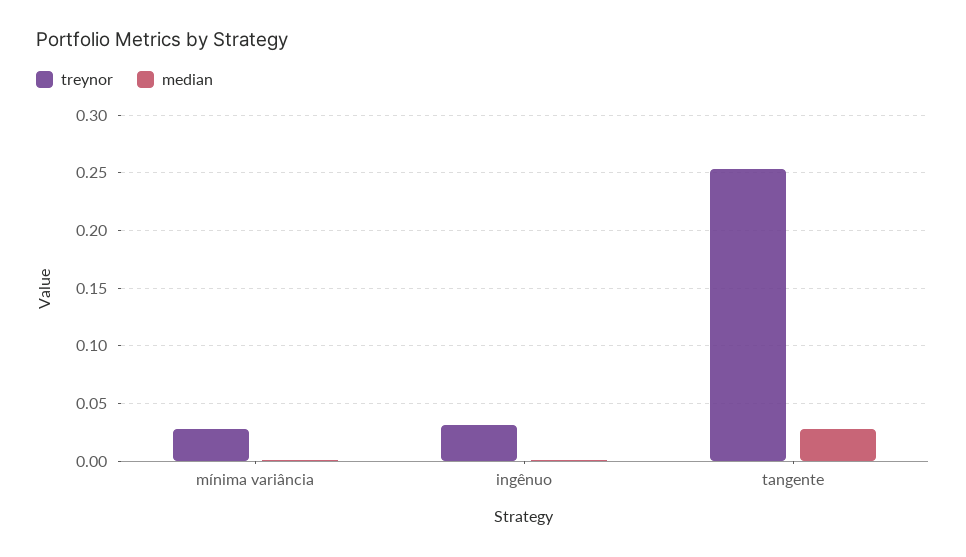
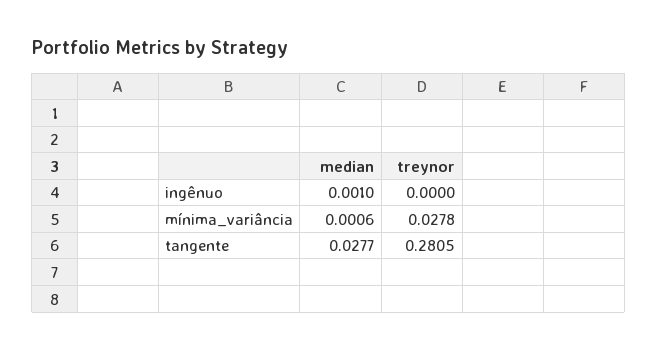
treynor, ingênuo: 0.03 -> 0
treynor, tangente: 0.25 -> 0.2805

